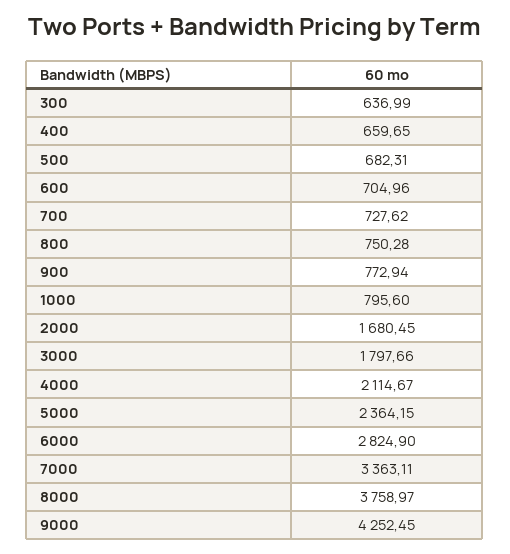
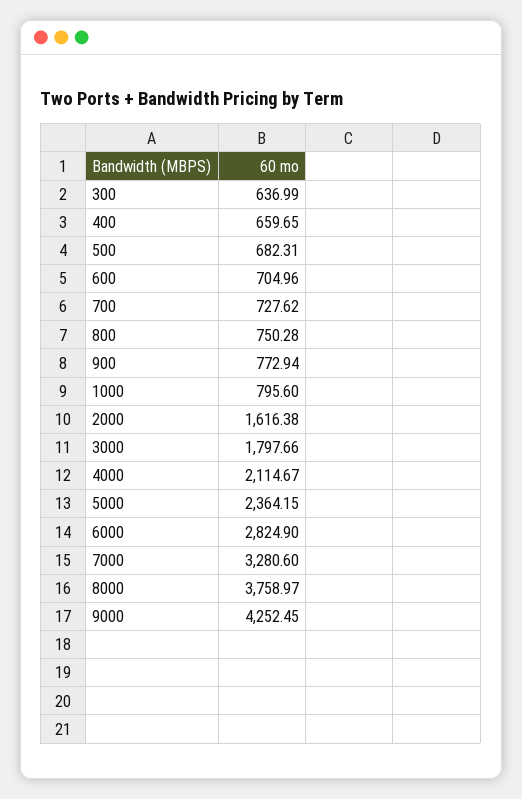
2000: 1680.45 -> 1616.38
7000: 3363.11 -> 3280.6

